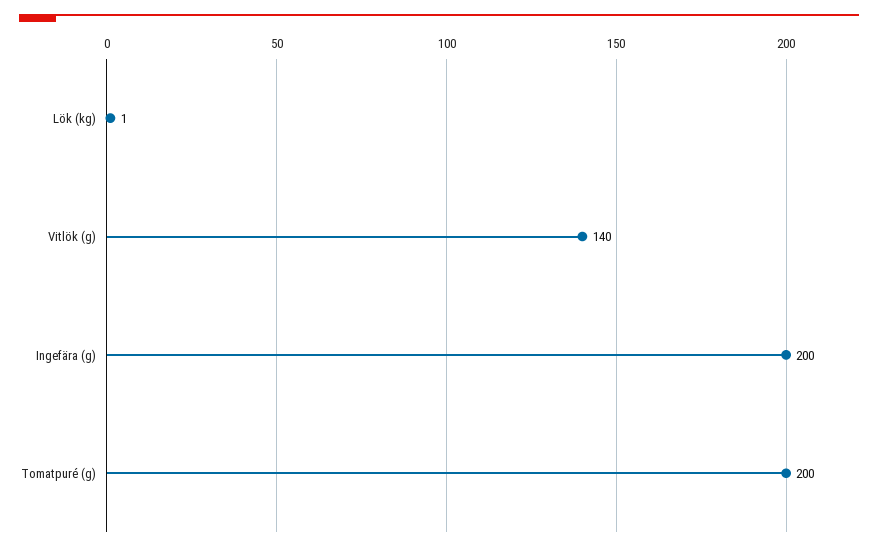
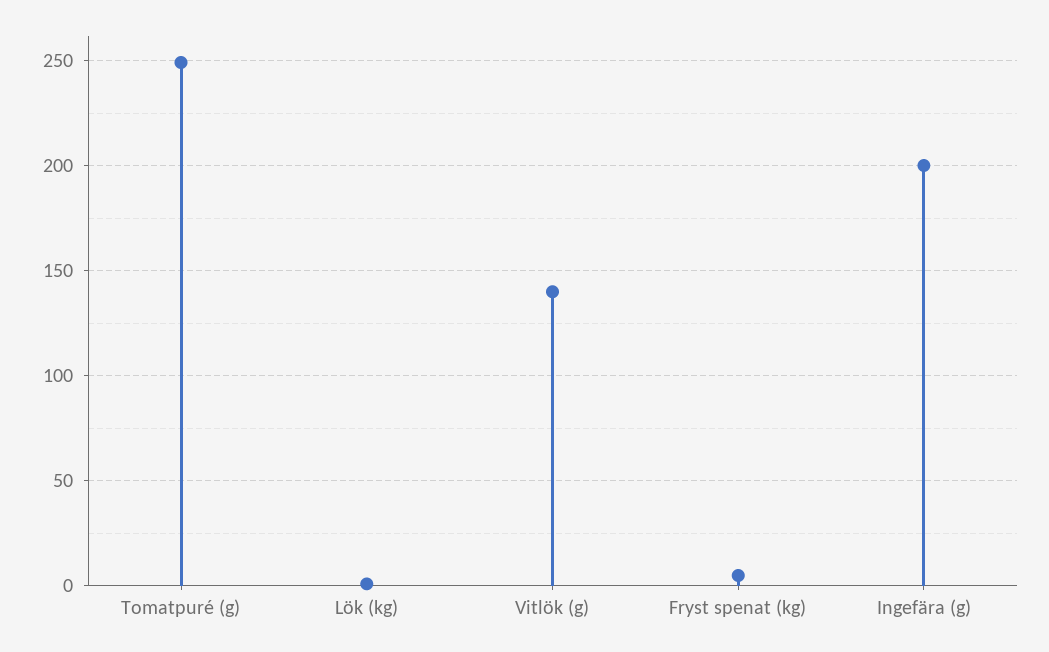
Tomatpuré (g): 200 -> 250
Fryst spenat (kg): none -> 5

